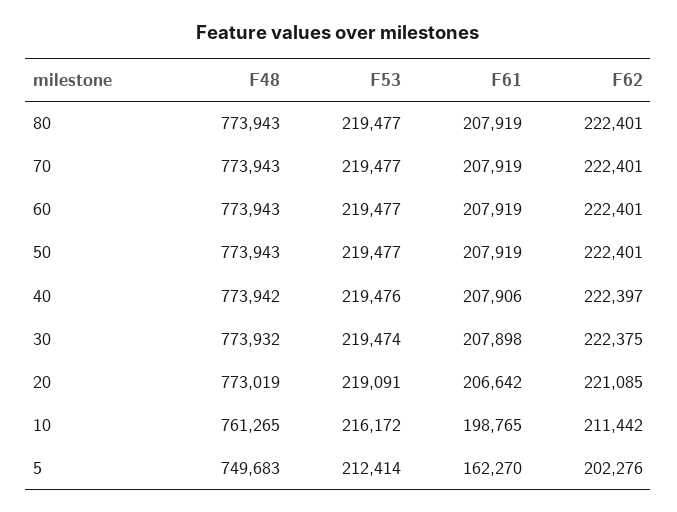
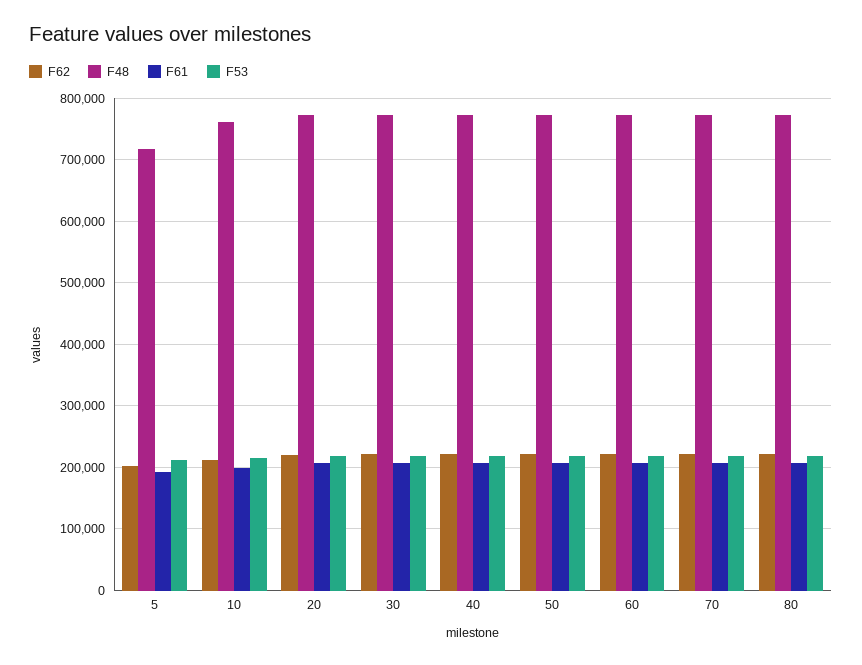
F48, 5: 749683 -> 720000
F61, 5: 162270 -> 190000

